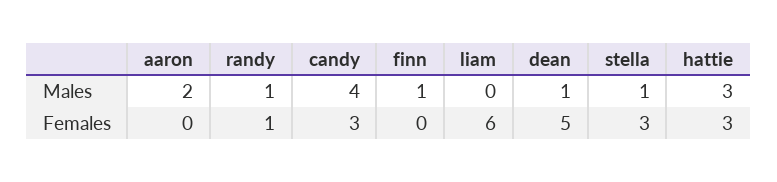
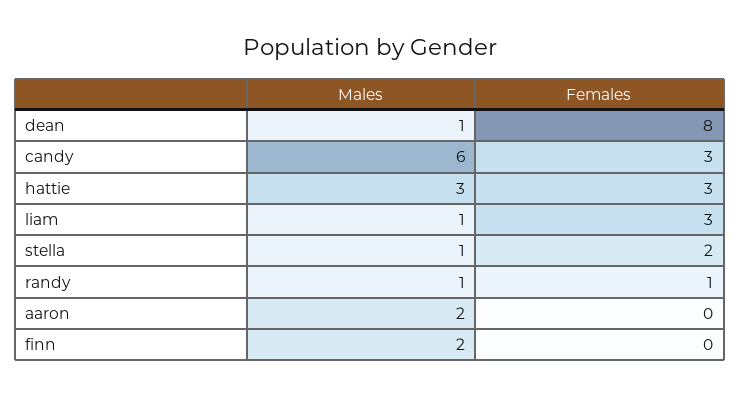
candy, Males: 4 -> 6
finn, Males: 1 -> 2
liam, Males: 0 -> 1
liam, Females: 6 -> 3
dean, Females: 5 -> 8
stella, Females: 3 -> 2

